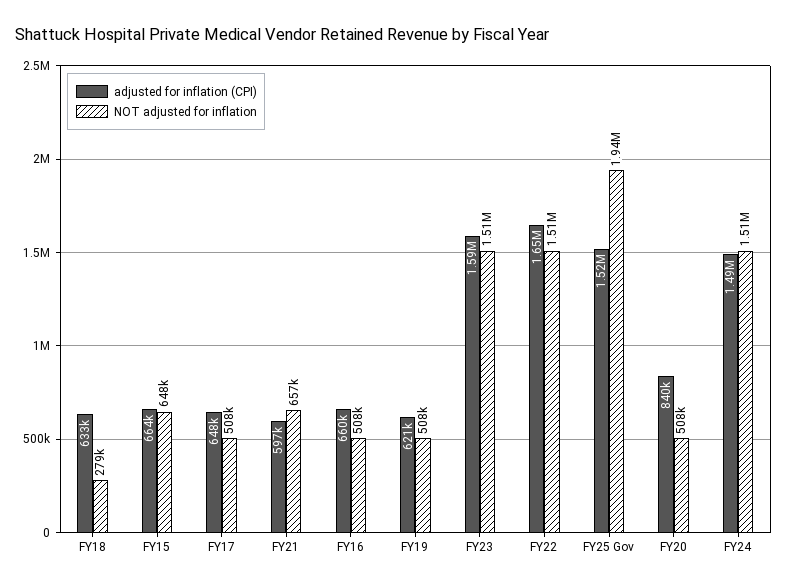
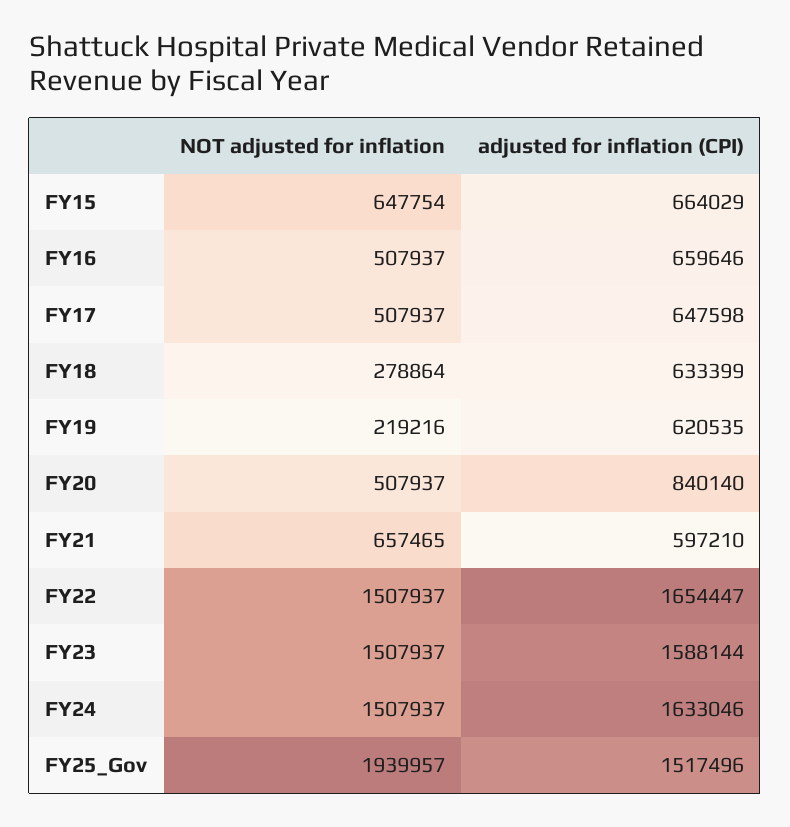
NOT adjusted for inflation, FY19: 508000 -> 219216
adjusted for inflation (CPI), FY24: 1490000 -> 1633046

